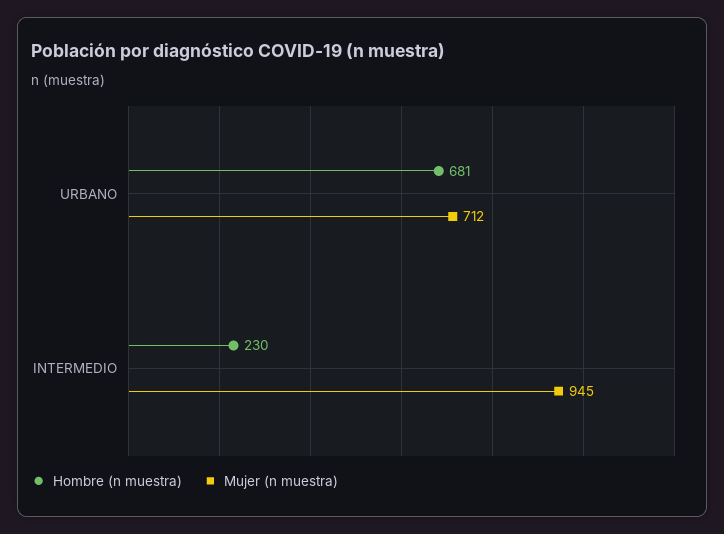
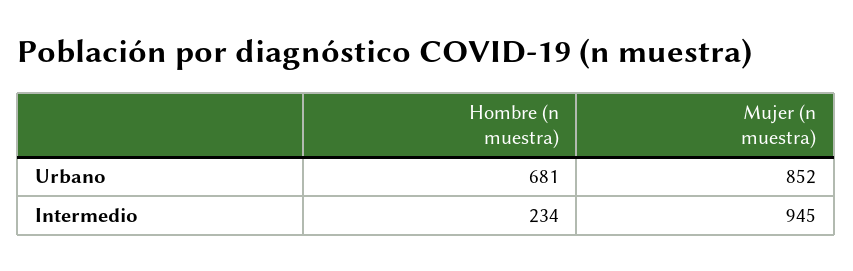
Mujer (n muestra), URBANO: 712 -> 852
Hombre (n muestra), INTERMEDIO: 230 -> 234

